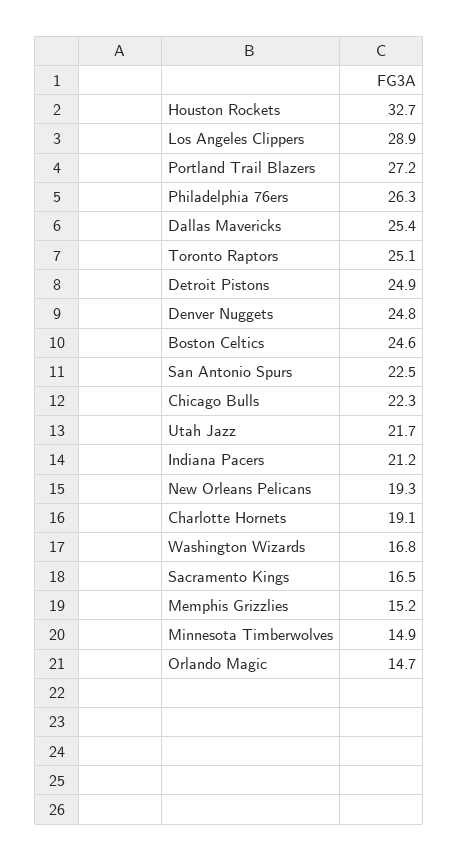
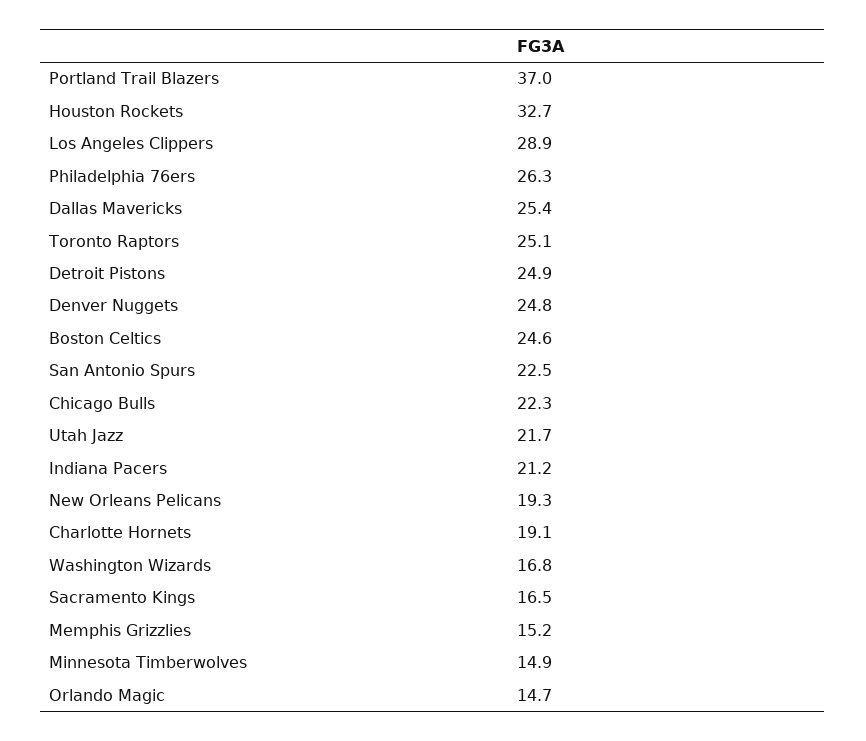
Portland Trail Blazers: 27.2 -> 37

